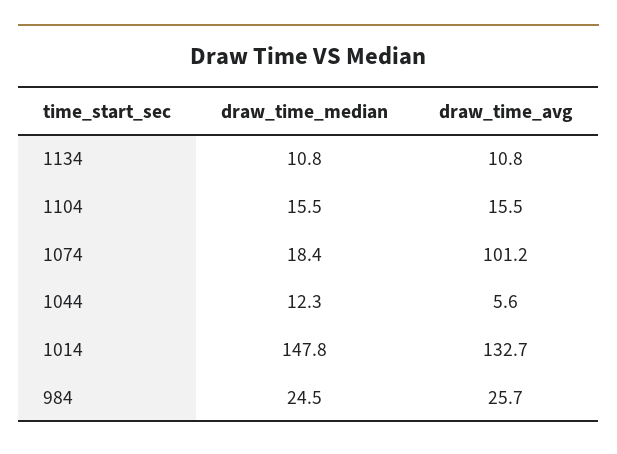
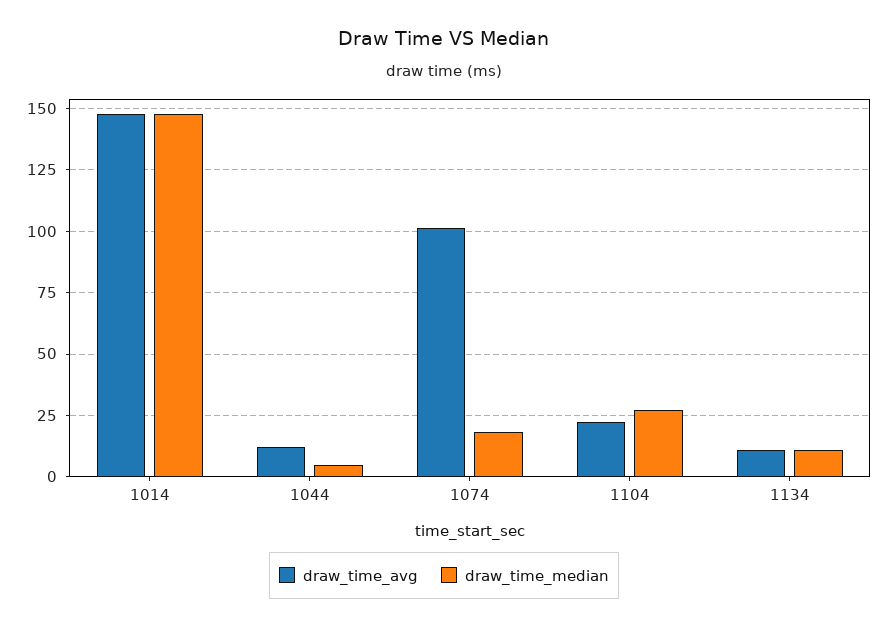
draw_time_median, 1104: 15.5 -> 27.5
draw_time_avg, 1104: 15.5 -> 22.5
draw_time_median, 1044: 12.3 -> 5
draw_time_avg, 1044: 5.6 -> 12.5
draw_time_avg, 1014: 132.7 -> 147.5
draw_time_median, 984: 24.5 -> none
draw_time_avg, 984: 25.7 -> none

